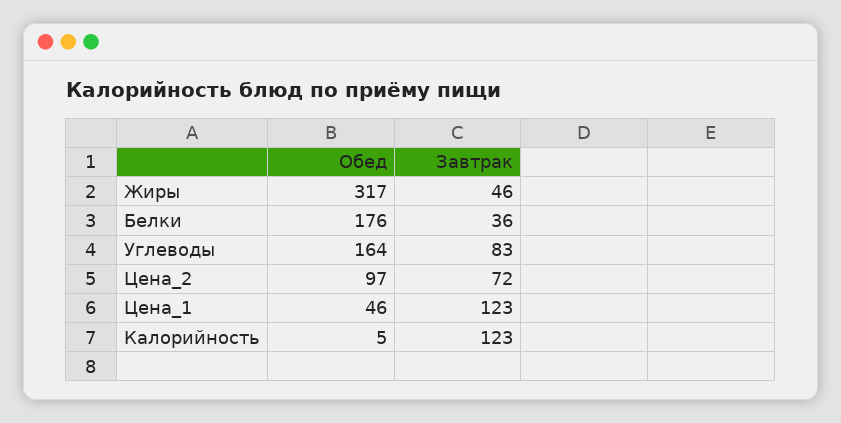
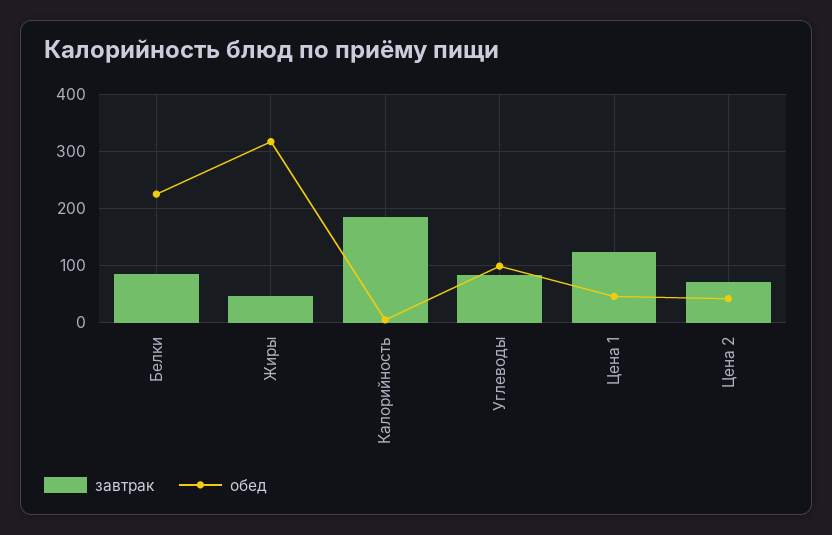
Обед, Белки: 176 -> 220
Завтрак, Белки: 36 -> 80
Обед, Углеводы: 164 -> 100
Обед, Цена_2: 97 -> 40
Завтрак, Калорийность: 123 -> 180

